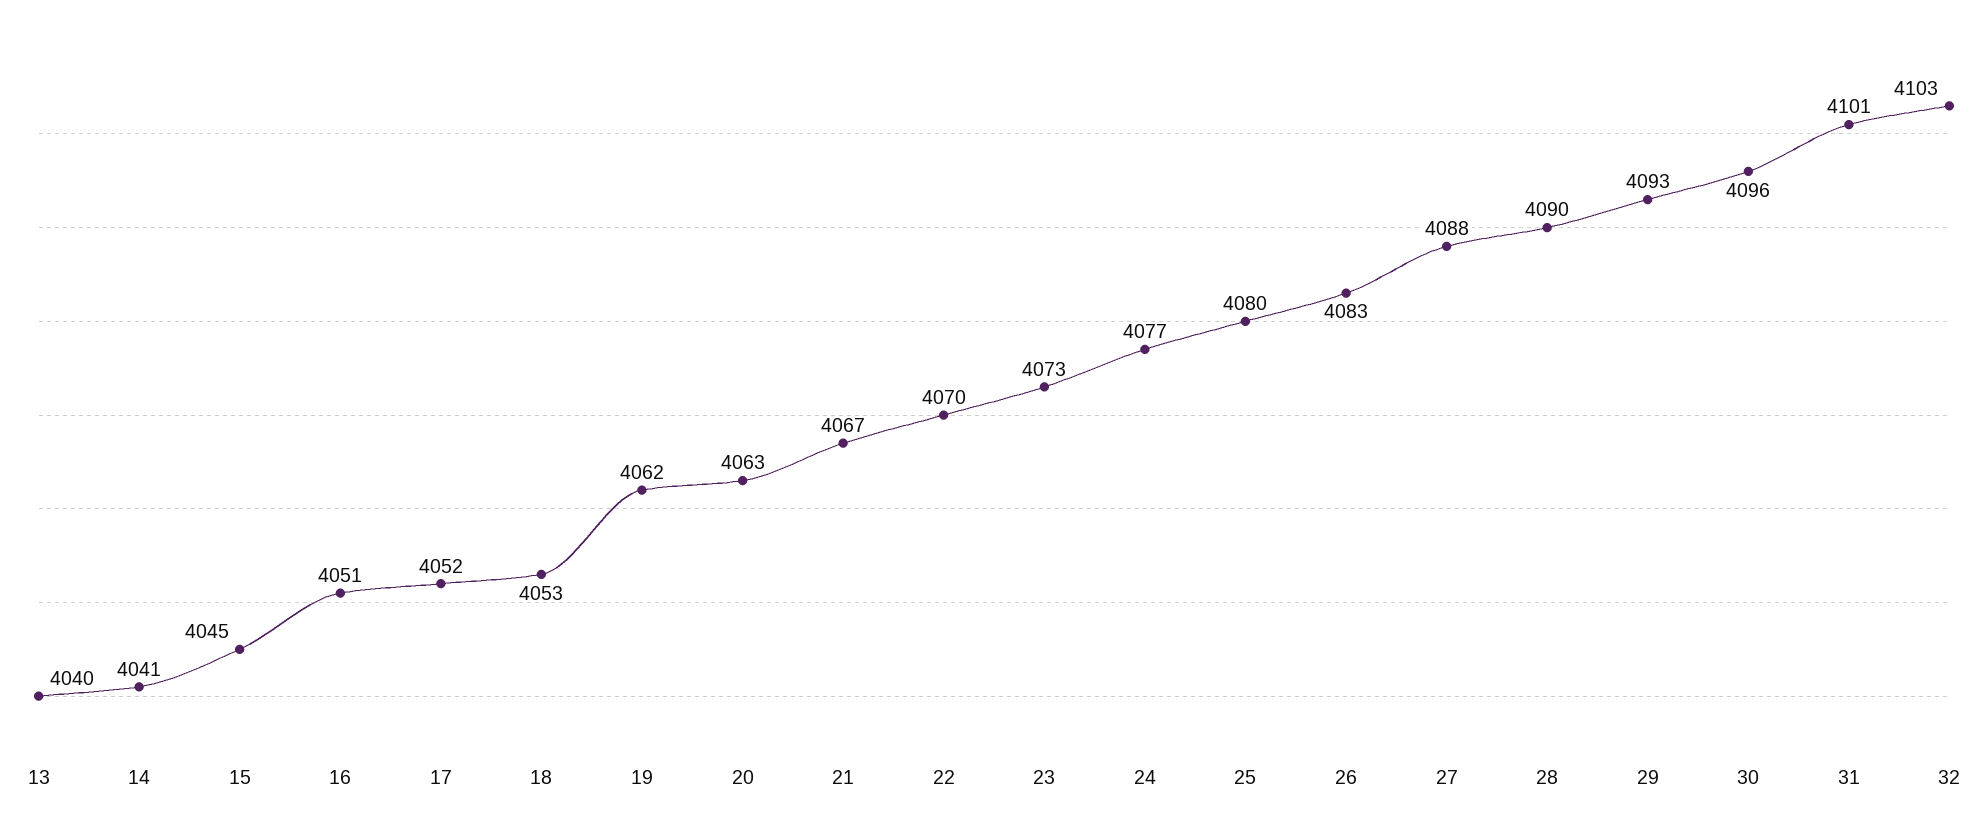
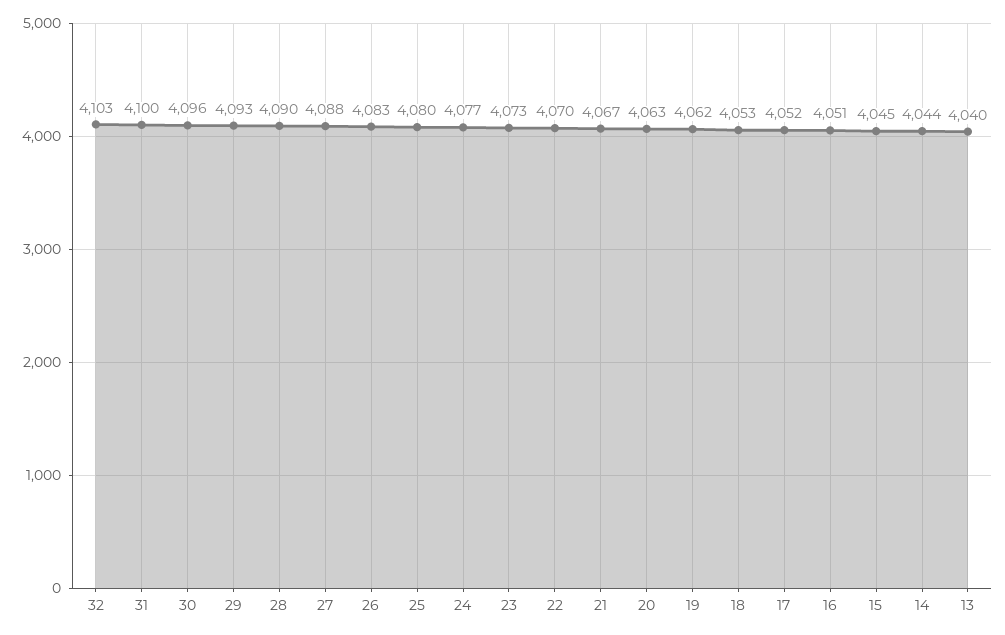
14: 4041 -> 4044
31: 4101 -> 4100

